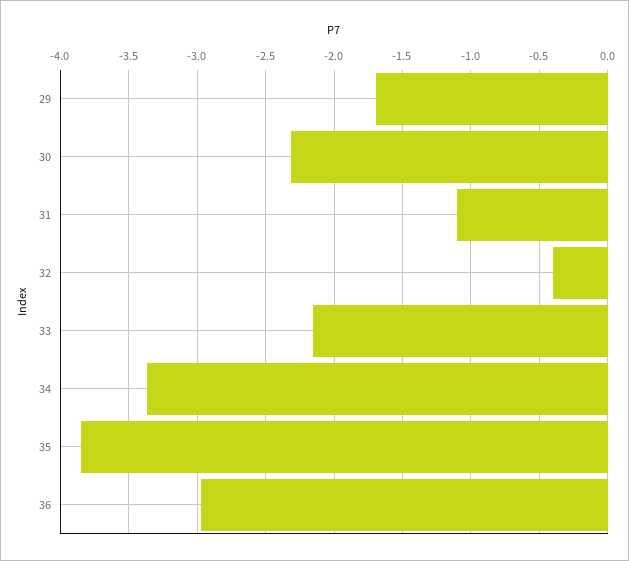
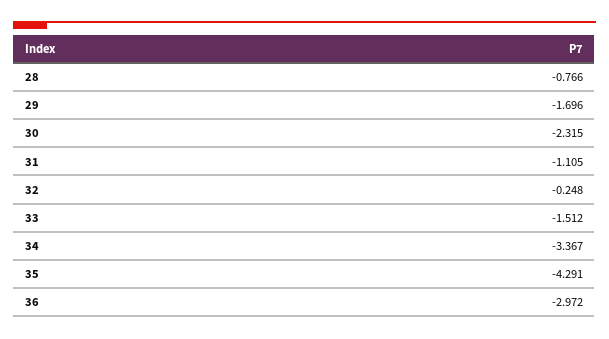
32: -0.4 -> -0.248
33: -2.15 -> -1.512
35: -3.85 -> -4.291
28: none -> -0.766

